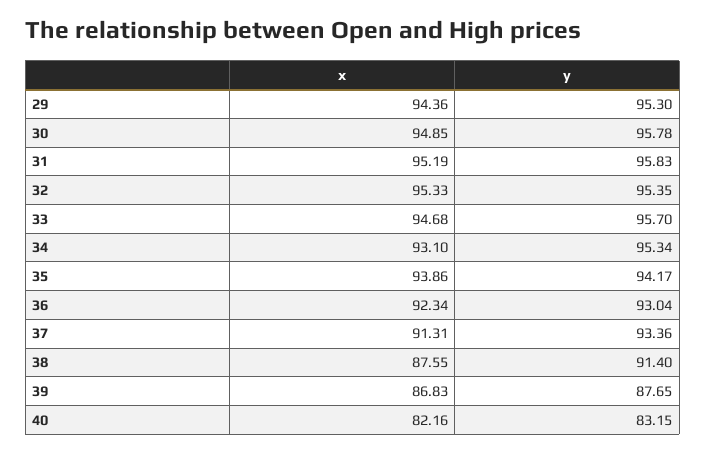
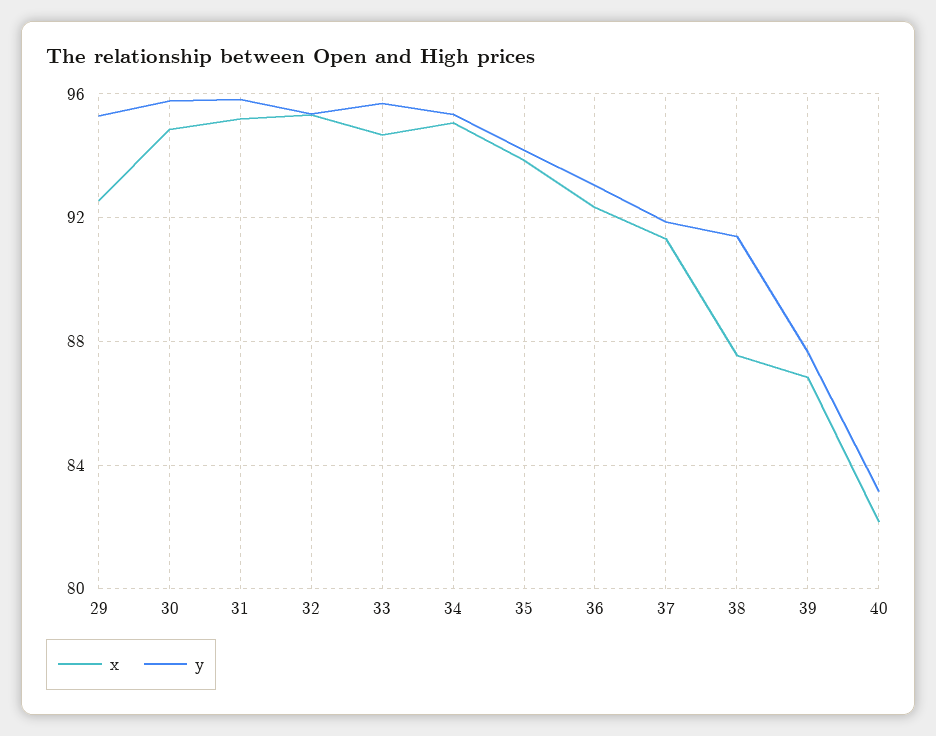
x, 29: 94.36 -> 92.5
x, 34: 93.1 -> 95
y, 37: 93.36 -> 92

